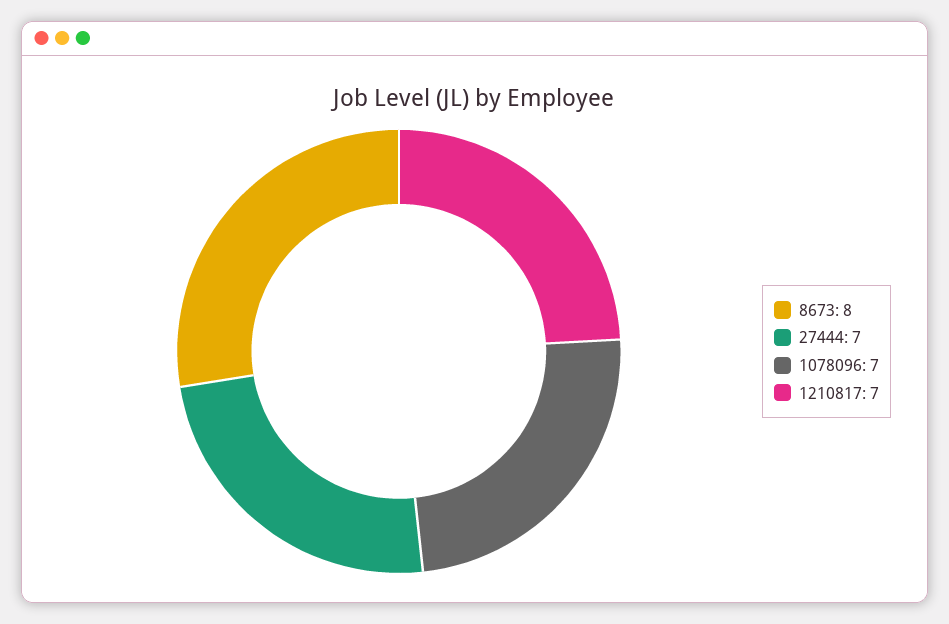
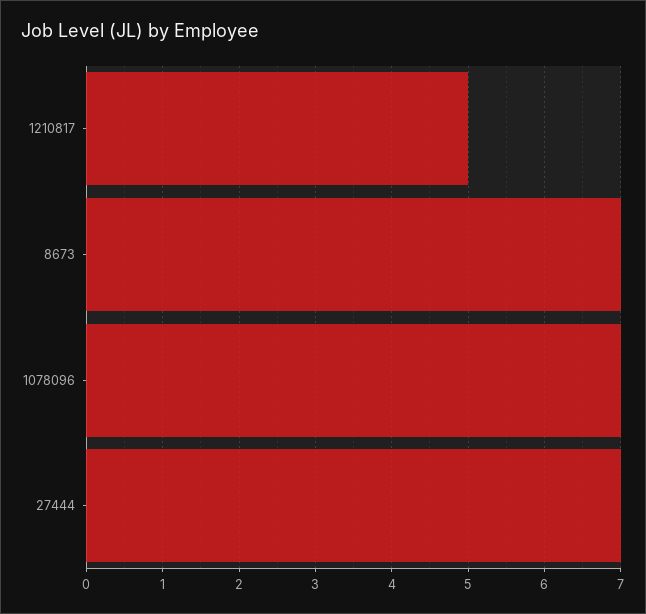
8673: 8 -> 7
1210817: 7 -> 5

